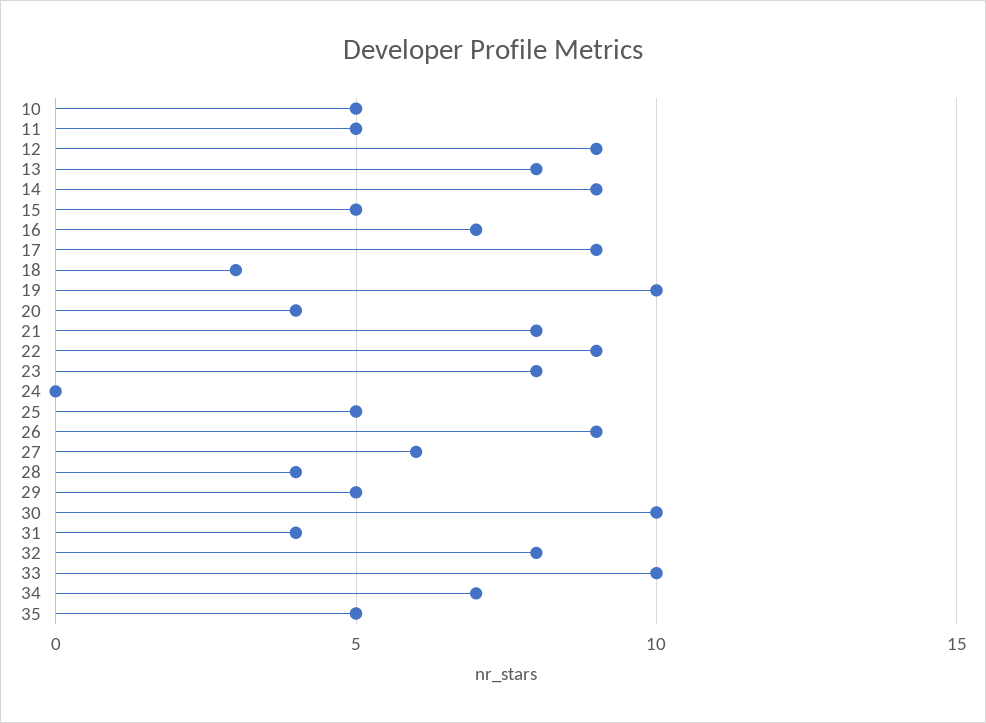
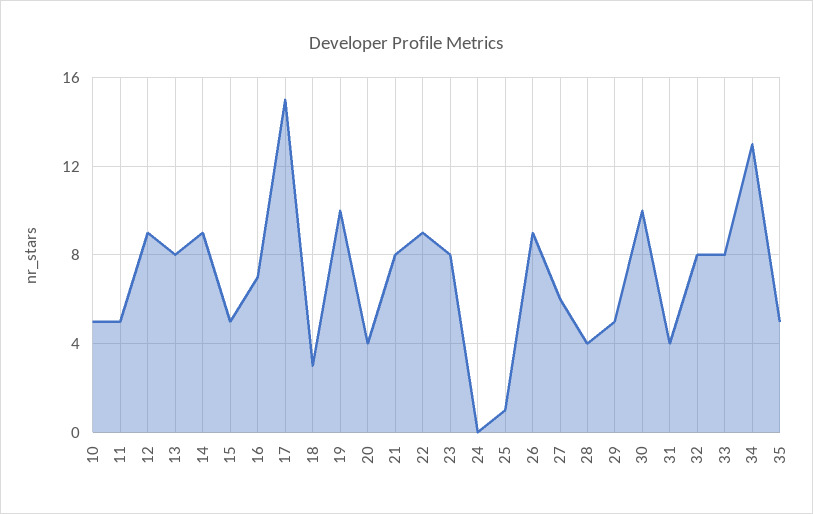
17: 9 -> 15
25: 5 -> 1
33: 10 -> 8
34: 7 -> 13

